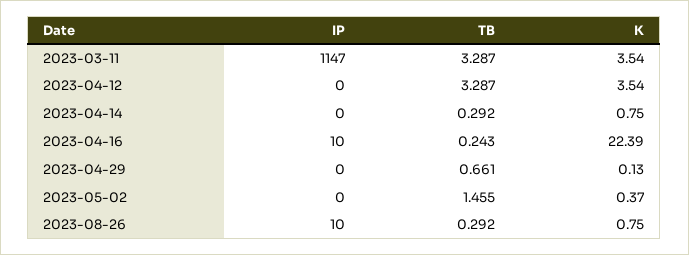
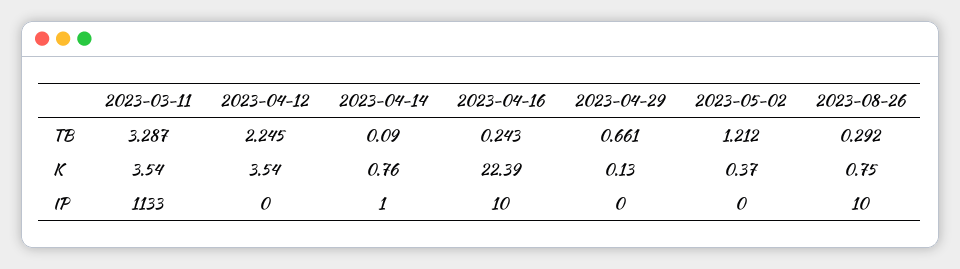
IP, 2023-03-11: 1147 -> 1133
TB, 2023-04-12: 3.287 -> 2.245
IP, 2023-04-14: 0 -> 1
TB, 2023-04-14: 0.292 -> 0.09
K, 2023-04-14: 0.75 -> 0.76
TB, 2023-05-02: 1.455 -> 1.212

